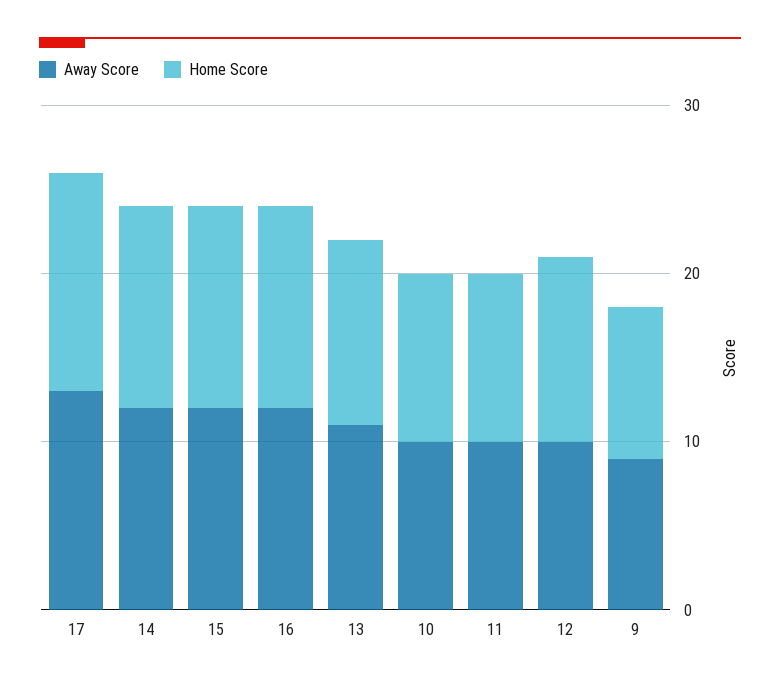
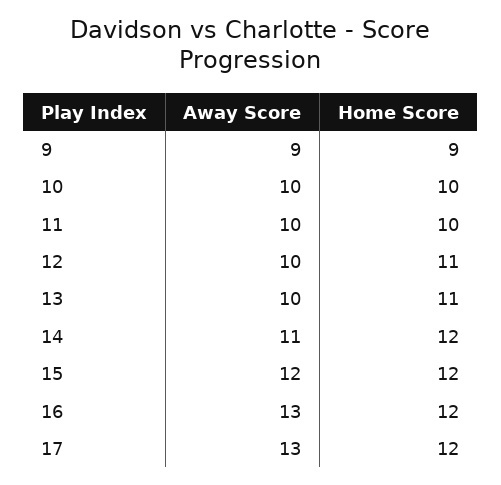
Home Score, 17: 13 -> 12
Away Score, 14: 12 -> 11
Away Score, 16: 12 -> 13
Away Score, 13: 11 -> 10

